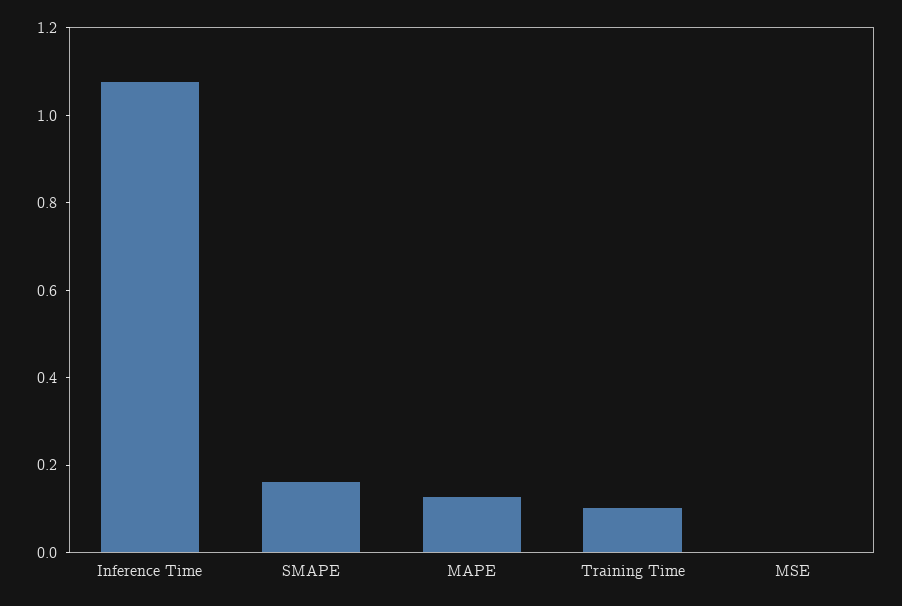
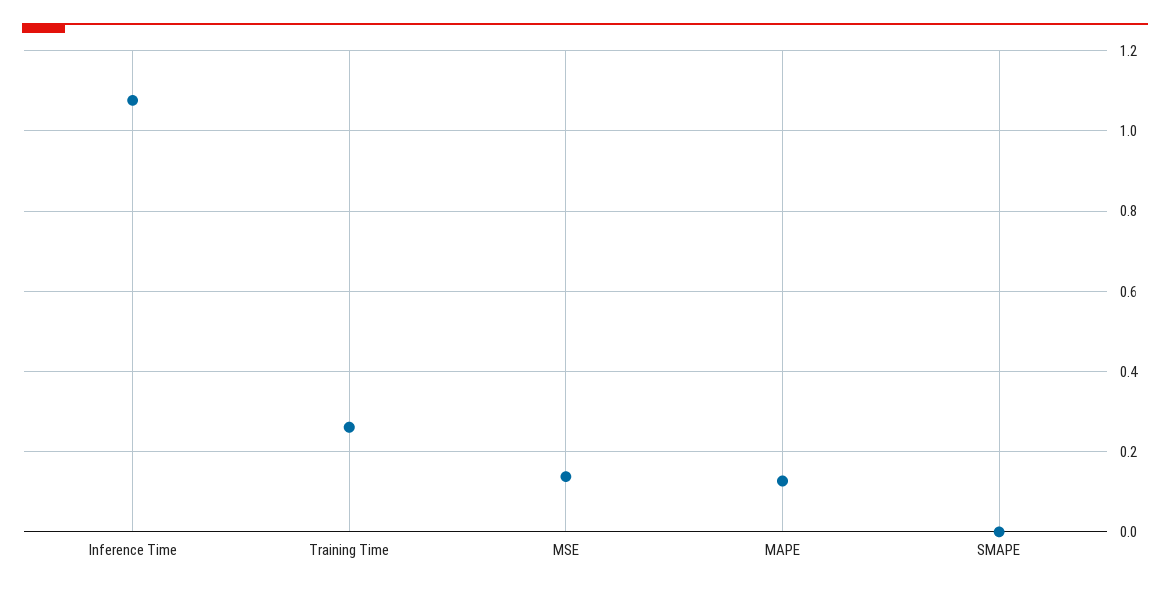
SMAPE: 0.15 -> 0
Training Time: 0.1 -> 0.26
MSE: 0 -> 0.14

